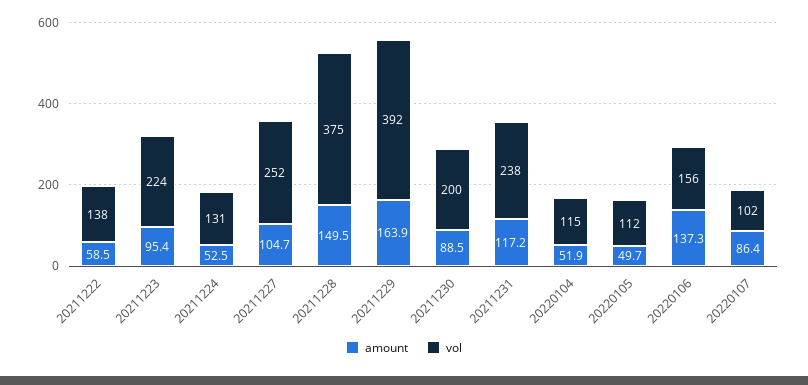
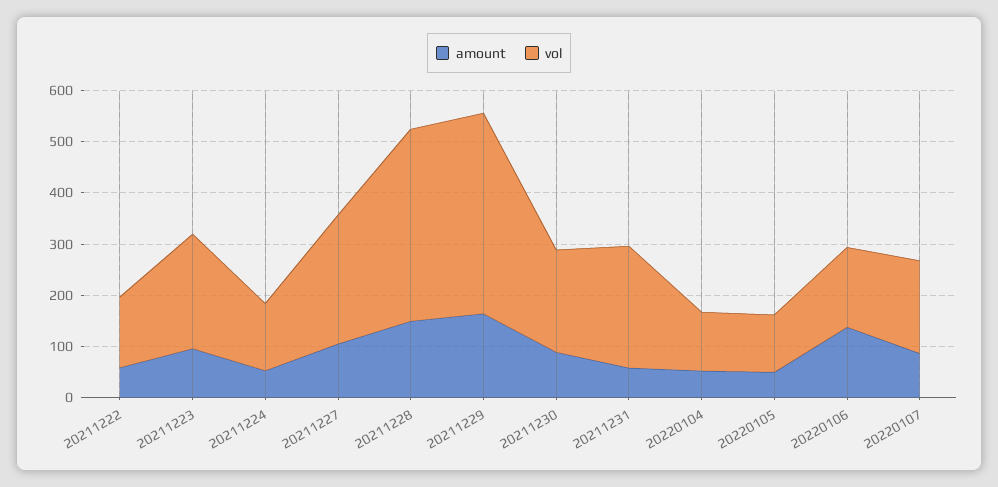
amount, 20211231: 117.2 -> 60
vol, 20220107: 102 -> 180

